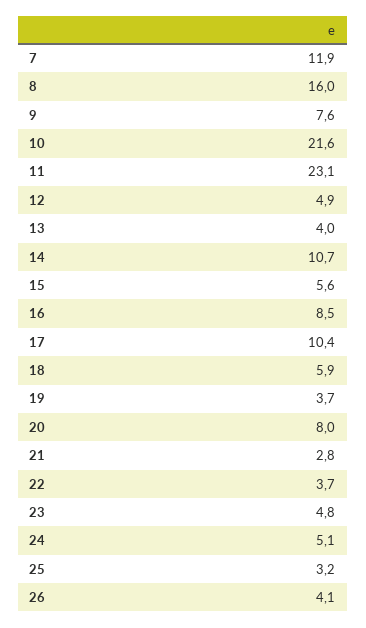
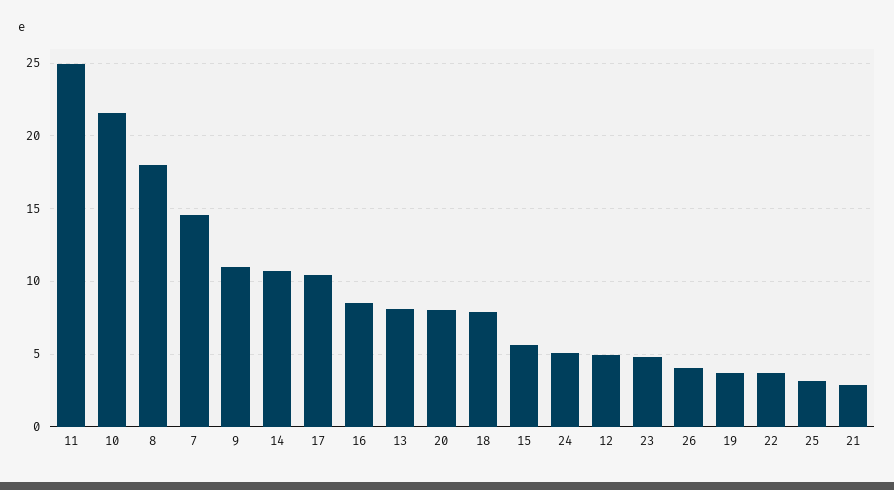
7: 11.9 -> 14.5
8: 16 -> 18
9: 7.6 -> 11
11: 23.1 -> 25
13: 4 -> 8
18: 5.9 -> 8

